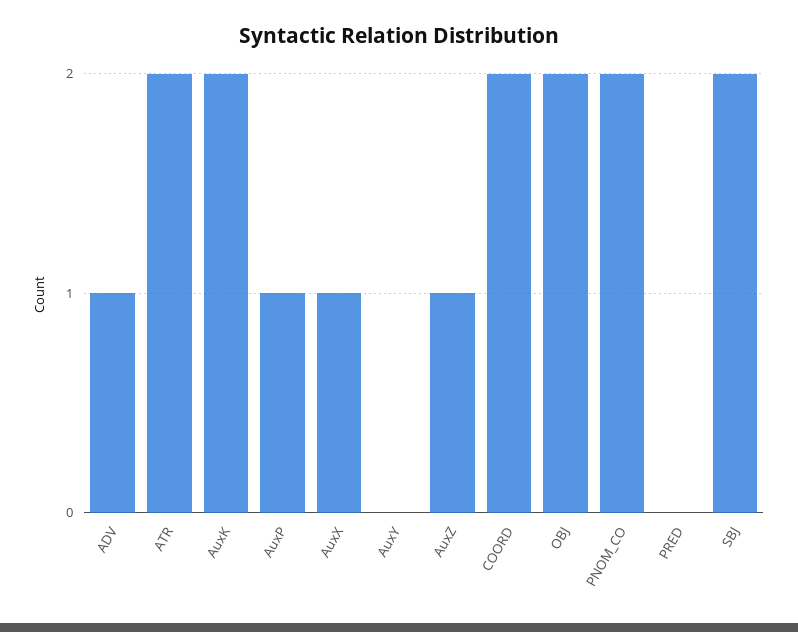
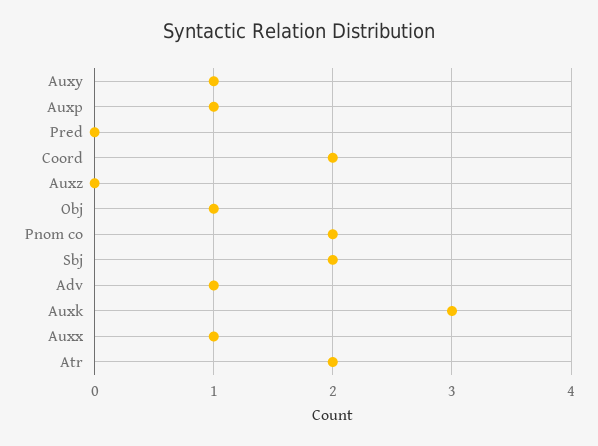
AuxK: 2 -> 3
AuxY: 0 -> 1
AuxZ: 1 -> 0
OBJ: 2 -> 1

